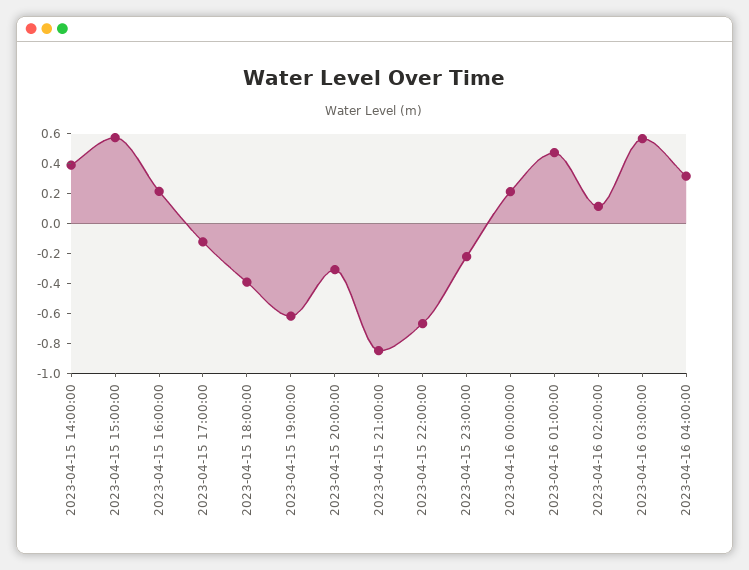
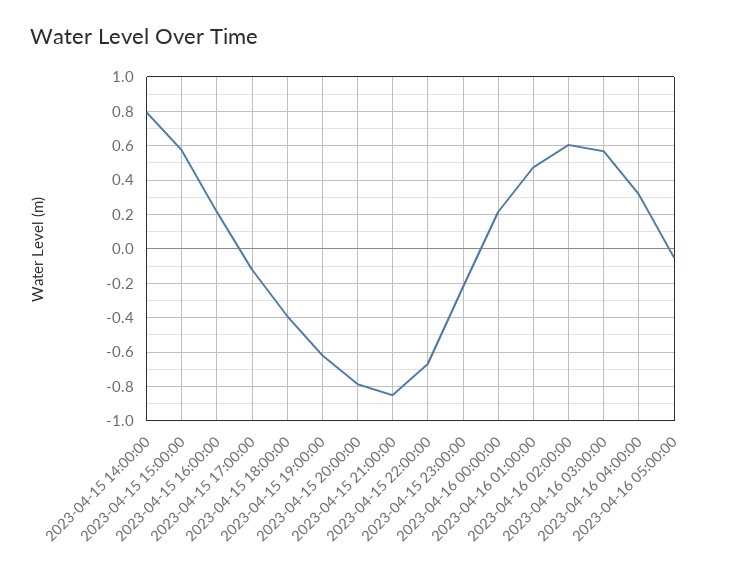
2023-04-15 14:00:00: 0.4 -> 0.8
2023-04-15 20:00:00: -0.3 -> -0.8
2023-04-16 02:00:00: 0.1 -> 0.6
2023-04-16 05:00:00: none -> -0.05

